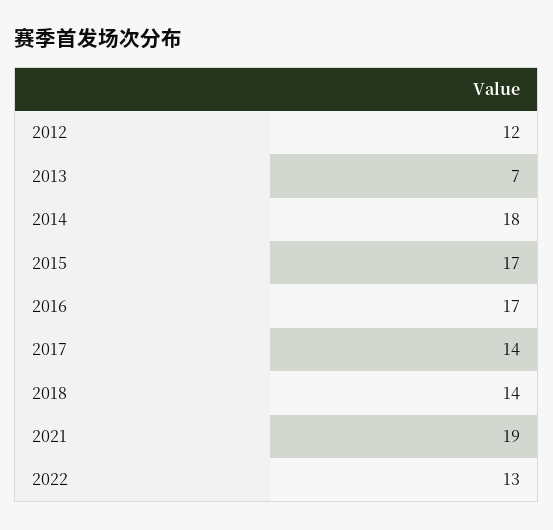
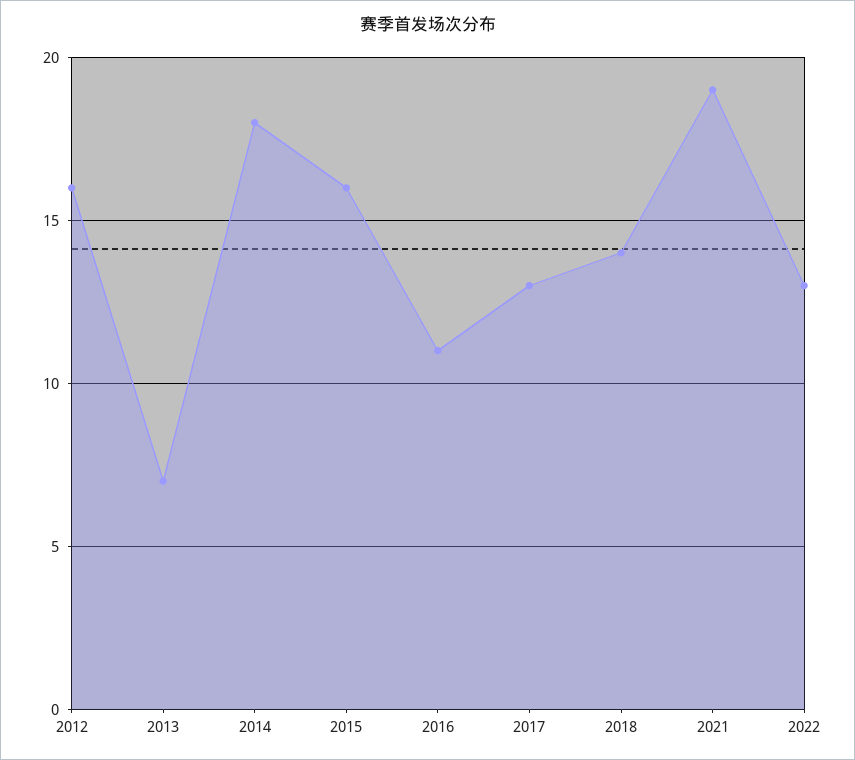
2012: 12 -> 16
2015: 17 -> 16
2016: 17 -> 11
2017: 14 -> 13

